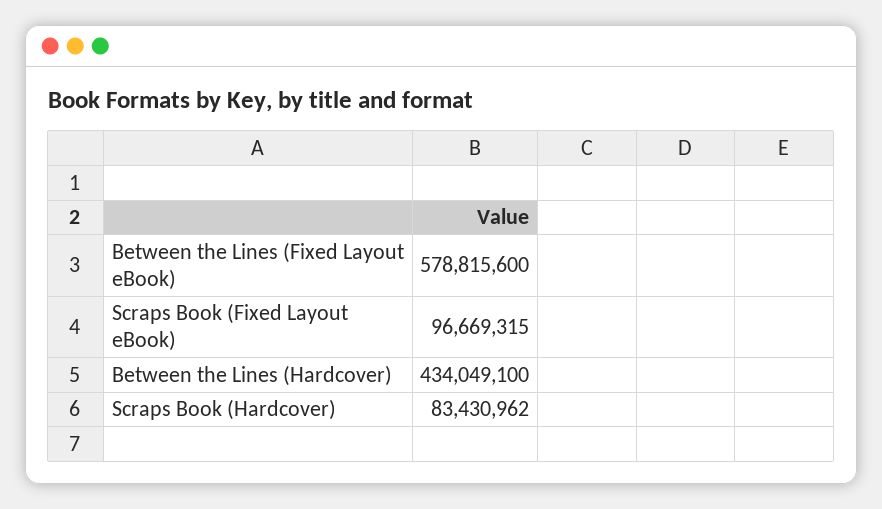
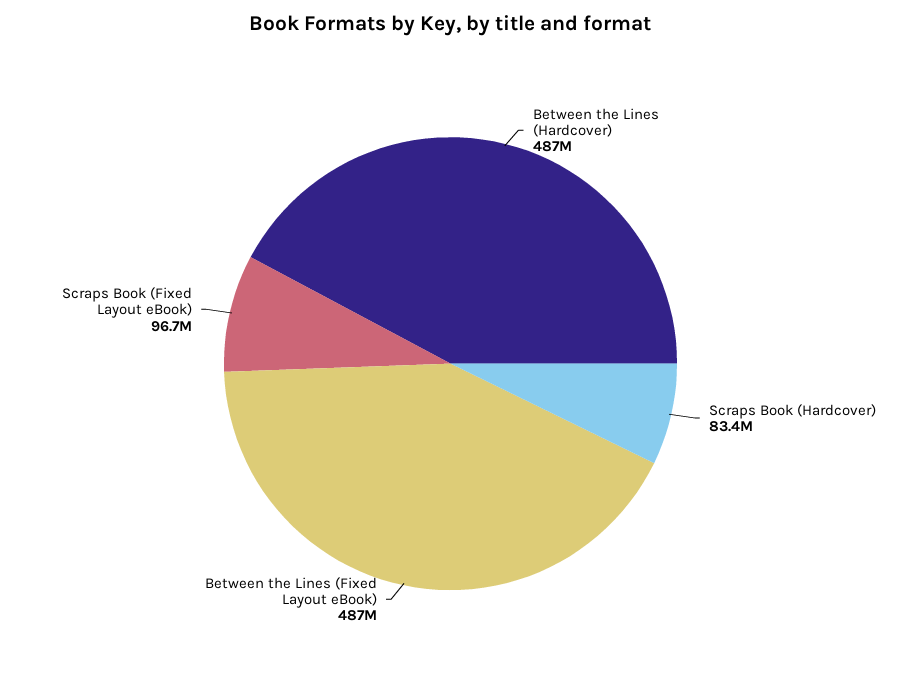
Between the Lines (Fixed Layout eBook): 578815600 -> 487000000
Between the Lines (Hardcover): 434049100 -> 487000000

